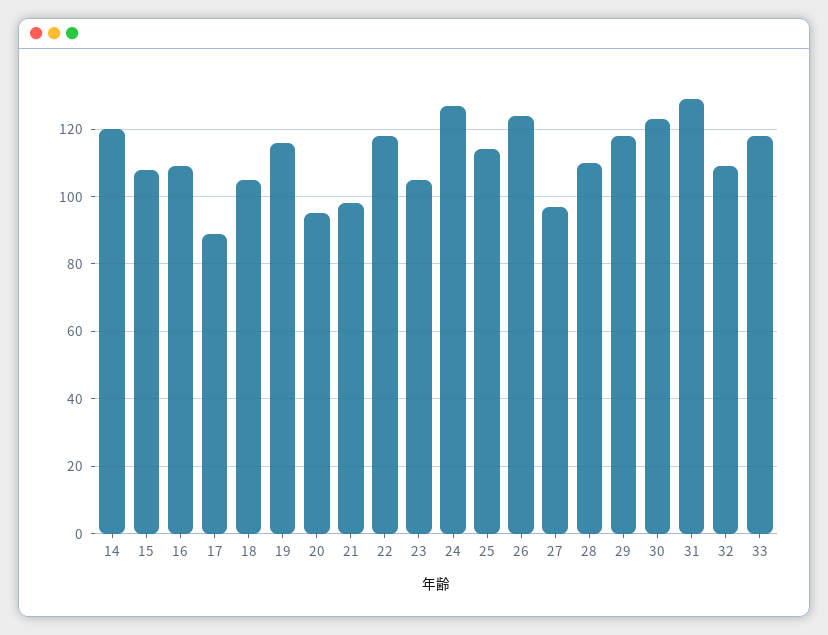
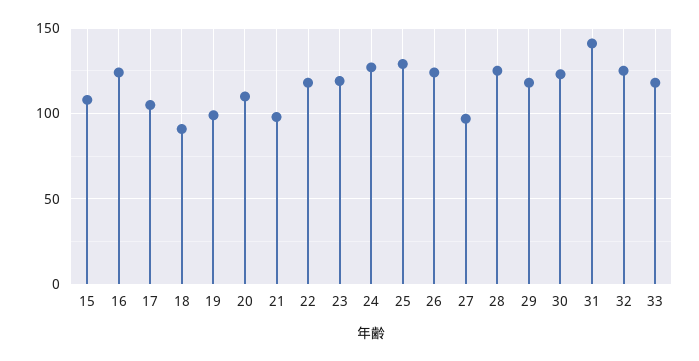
14: 120 -> none
16: 110 -> 125
17: 90 -> 105
18: 105 -> 90
19: 115 -> 100
20: 95 -> 110
23: 105 -> 120
25: 115 -> 130
28: 110 -> 125
31: 130 -> 140
32: 110 -> 125

